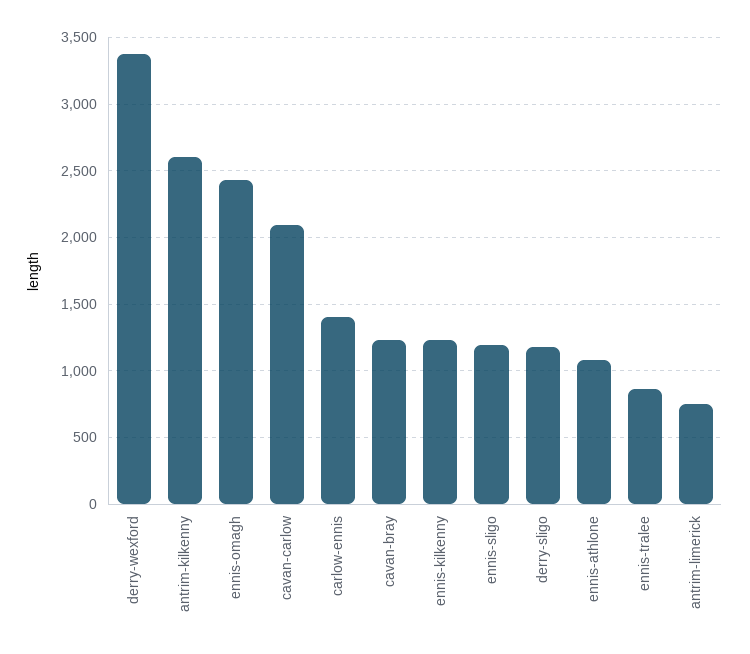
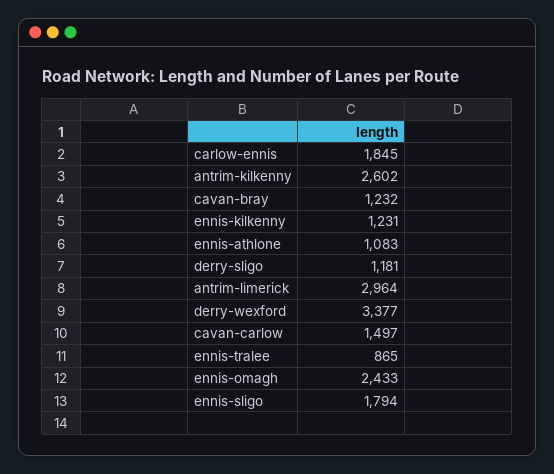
cavan-carlow: 2100 -> 1497
carlow-ennis: 1400 -> 1845
ennis-sligo: 1200 -> 1794
antrim-limerick: 750 -> 2964

